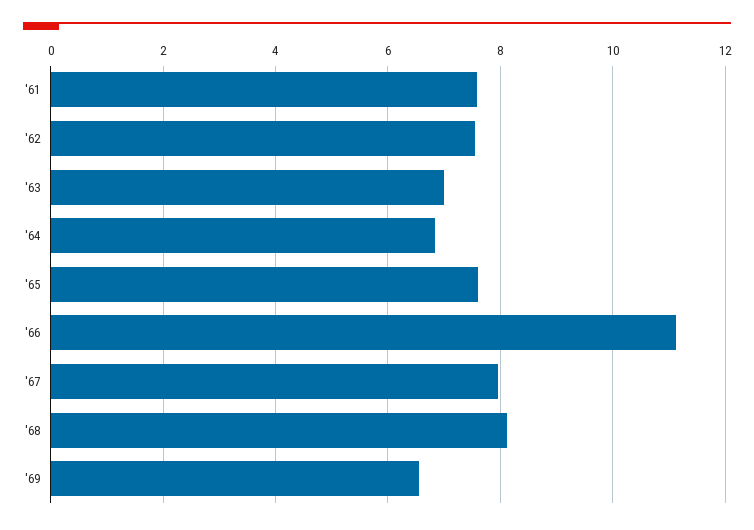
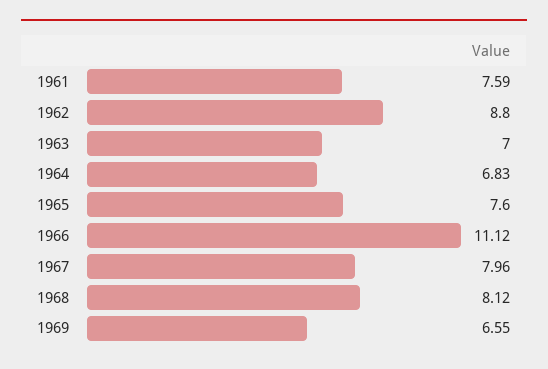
'62: 7.6 -> 8.8

